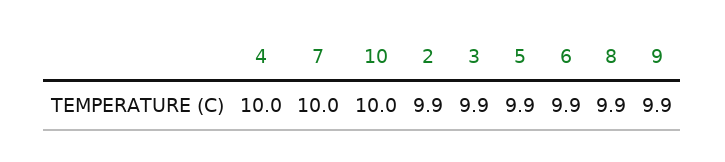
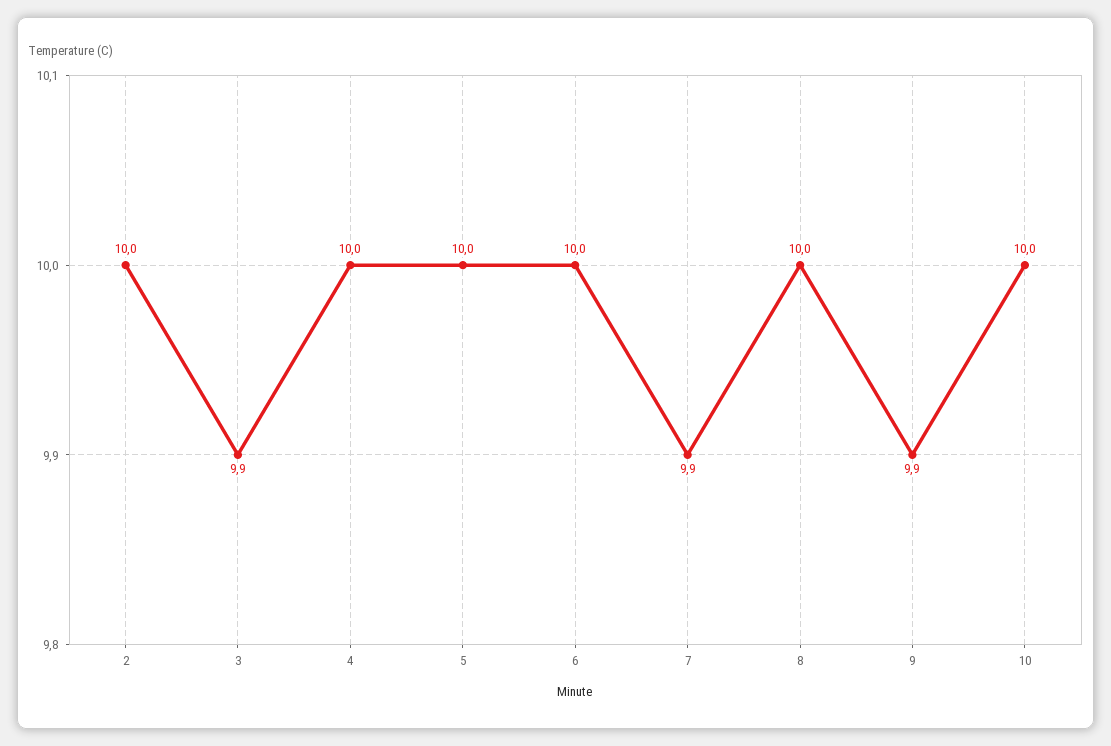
7: 10 -> 9.9
2: 9.9 -> 10
5: 9.9 -> 10
6: 9.9 -> 10
8: 9.9 -> 10

